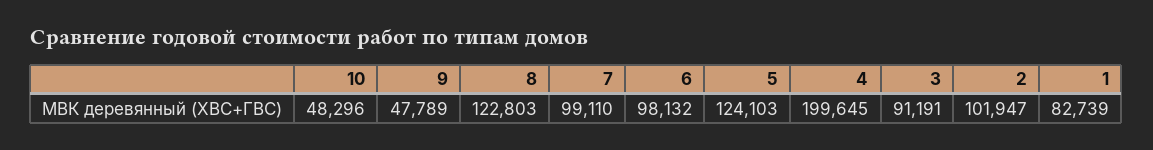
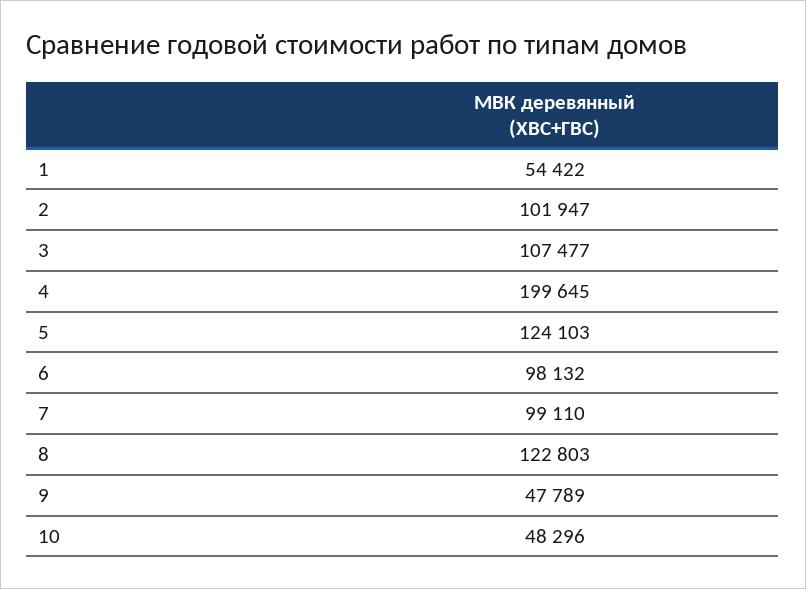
3: 91191 -> 107477
1: 82739 -> 54422

